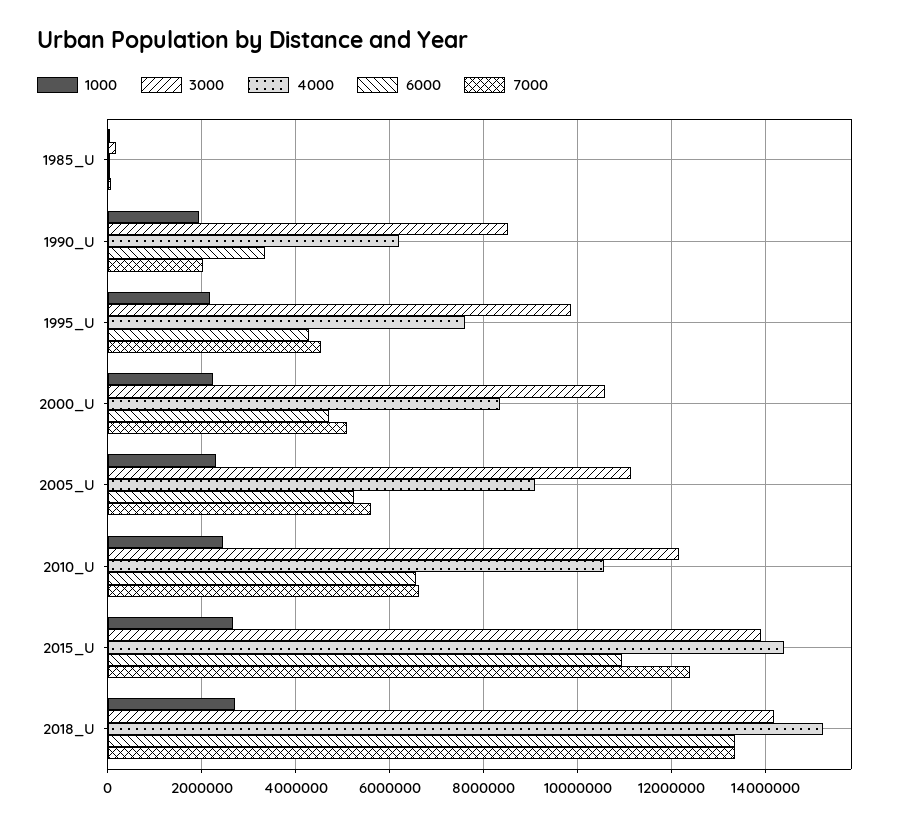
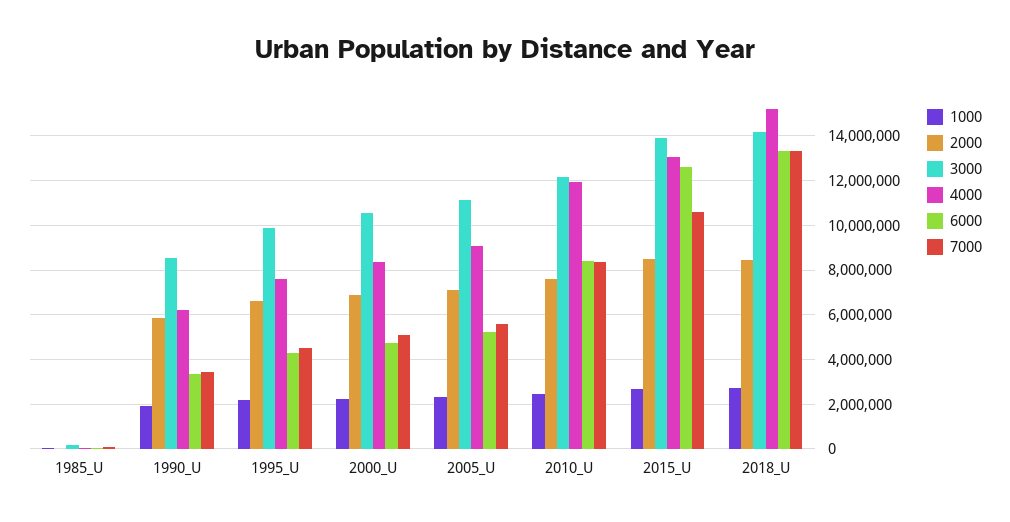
7000, 1990_U: 2000000 -> 3500000
4000, 2010_U: 10600000 -> 12000000
6000, 2010_U: 6600000 -> 8500000
7000, 2010_U: 6600000 -> 8500000
4000, 2015_U: 14400000 -> 13000000
6000, 2015_U: 11000000 -> 12500000
7000, 2015_U: 12400000 -> 10500000
2000, 1985_U: none -> 0
2000, 1990_U: none -> 6000000
2000, 1995_U: none -> 6500000
2000, 2000_U: none -> 7000000
2000, 2005_U: none -> 7000000
2000, 2010_U: none -> 7500000
2000, 2015_U: none -> 8500000
2000, 2018_U: none -> 8500000

